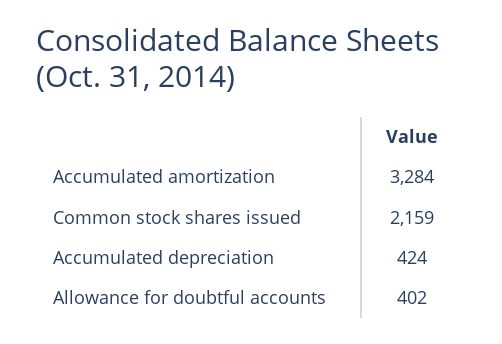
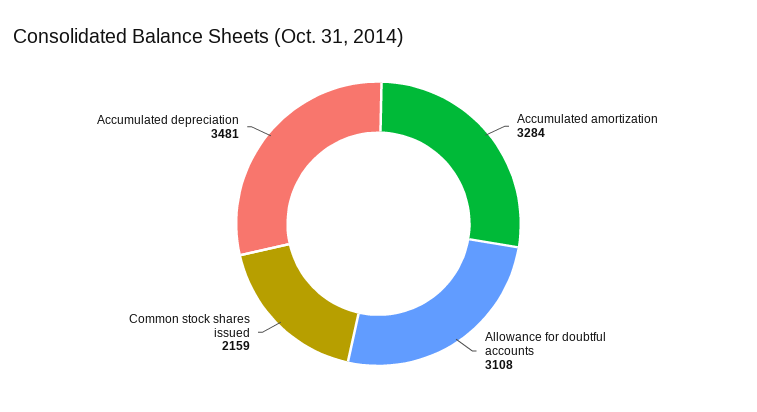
Accumulated depreciation: 424 -> 3481
Allowance for doubtful accounts: 402 -> 3108

